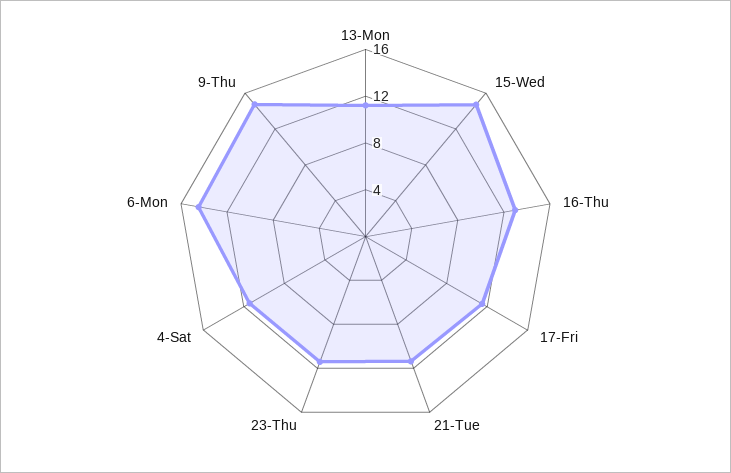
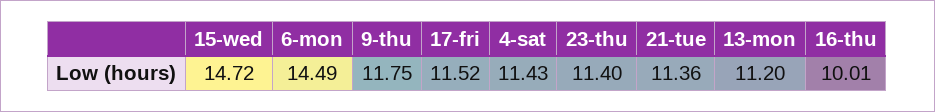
16-Thu: 13 -> 10.01
9-Thu: 15 -> 11.75

